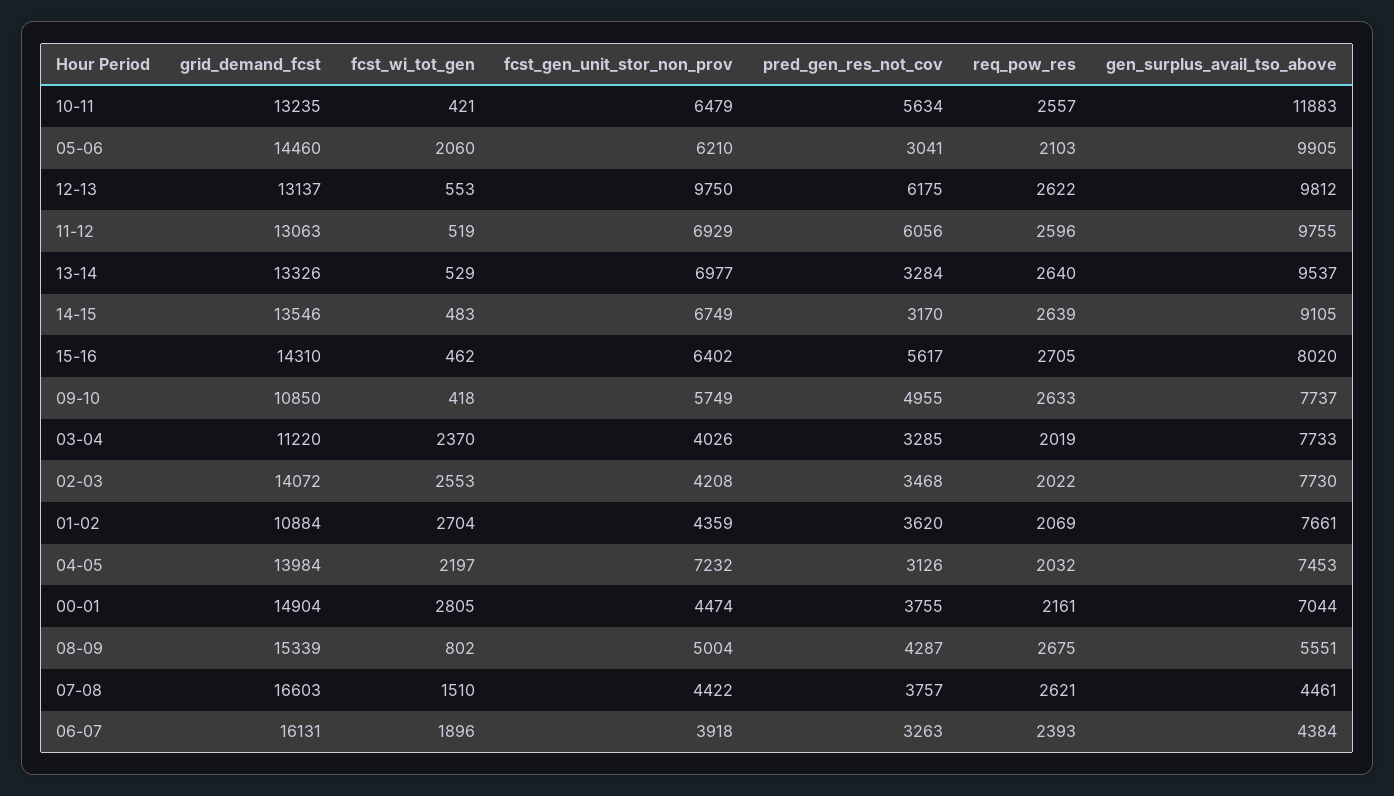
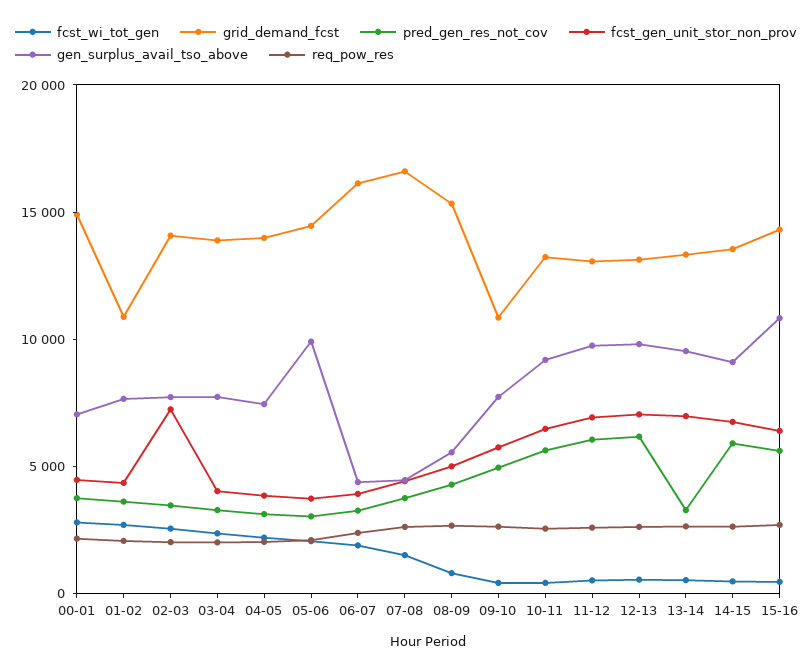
gen_surplus_avail_tso_above, 10-11: 11883 -> 9000
fcst_gen_unit_stor_non_prov, 05-06: 6210 -> 4000
fcst_gen_unit_stor_non_prov, 12-13: 9750 -> 7000
pred_gen_res_not_cov, 14-15: 3170 -> 6000
gen_surplus_avail_tso_above, 15-16: 8020 -> 11000
grid_demand_fcst, 03-04: 11220 -> 14000
fcst_gen_unit_stor_non_prov, 02-03: 4208 -> 7000
fcst_gen_unit_stor_non_prov, 04-05: 7232 -> 4000

